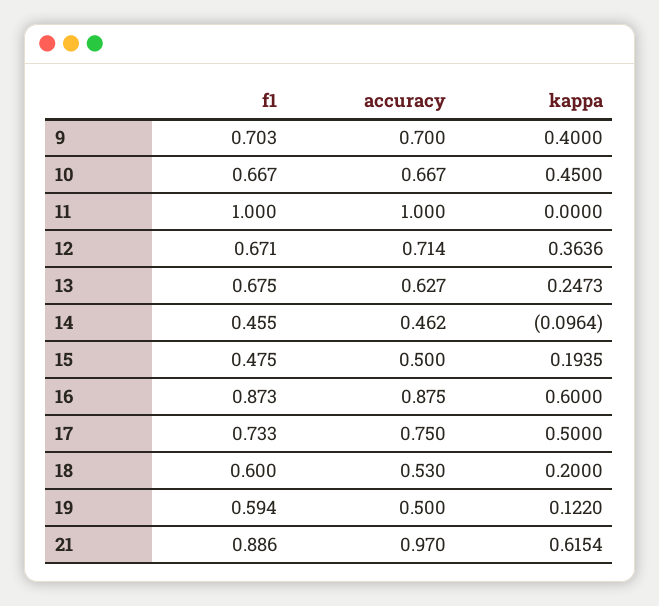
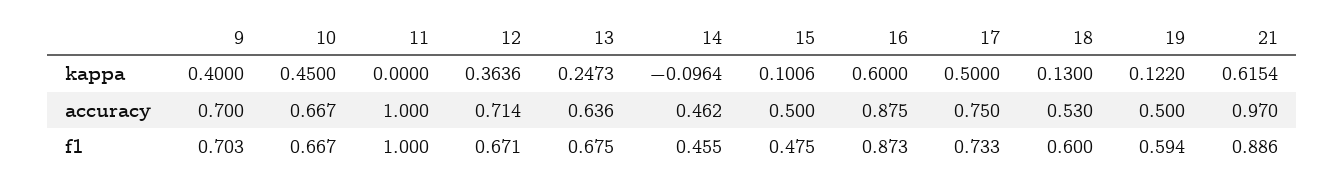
accuracy, 13: 0.627 -> 0.636
kappa, 15: 0.1935 -> 0.1006
kappa, 18: 0.2 -> 0.13

